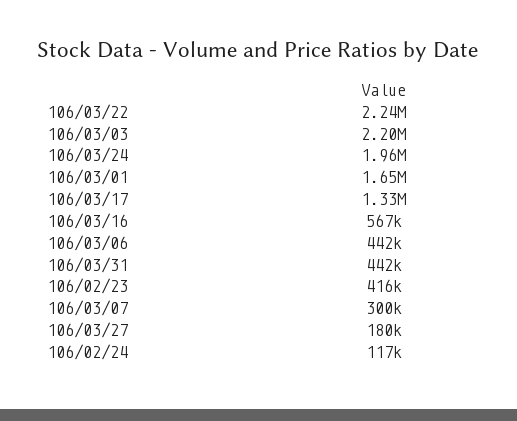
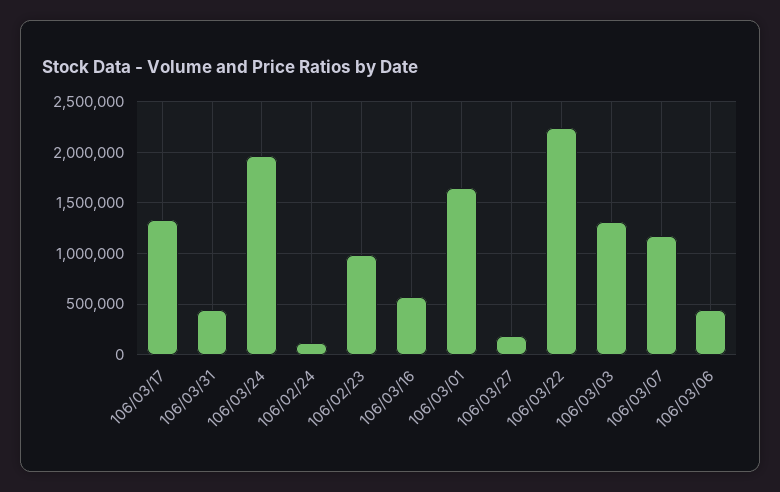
106/03/03: 2200000 -> 1300000
106/02/23: 416000 -> 1000000
106/03/07: 300000 -> 1200000

